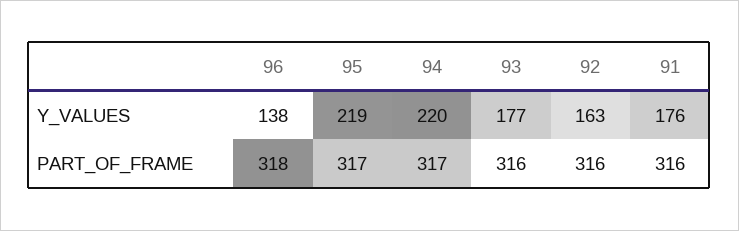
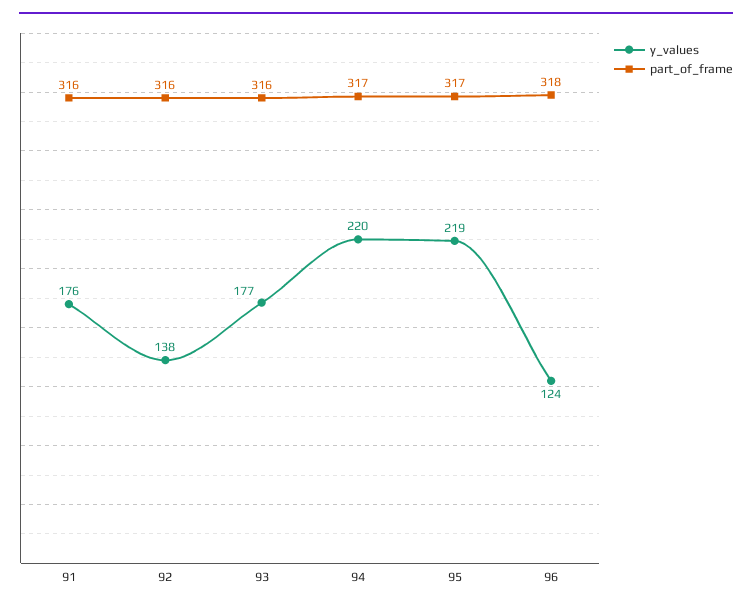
Y_VALUES, 96: 138 -> 124
Y_VALUES, 92: 163 -> 138

